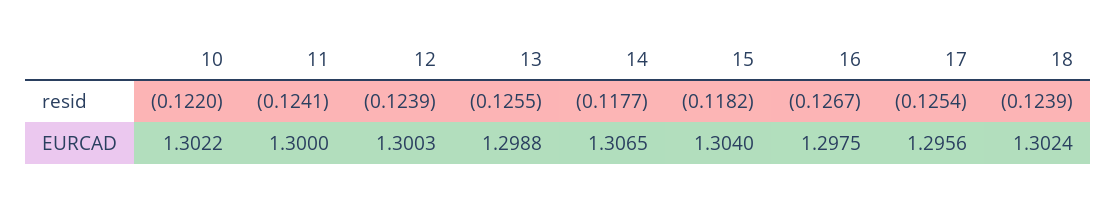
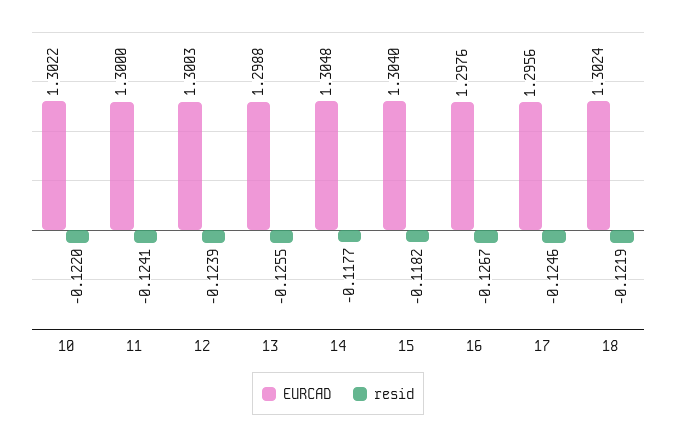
resid, 17: -0.1254 -> -0.1246
resid, 18: -0.1239 -> -0.1219
EURCAD, 14: 1.3065 -> 1.3048
EURCAD, 16: 1.2975 -> 1.2976

